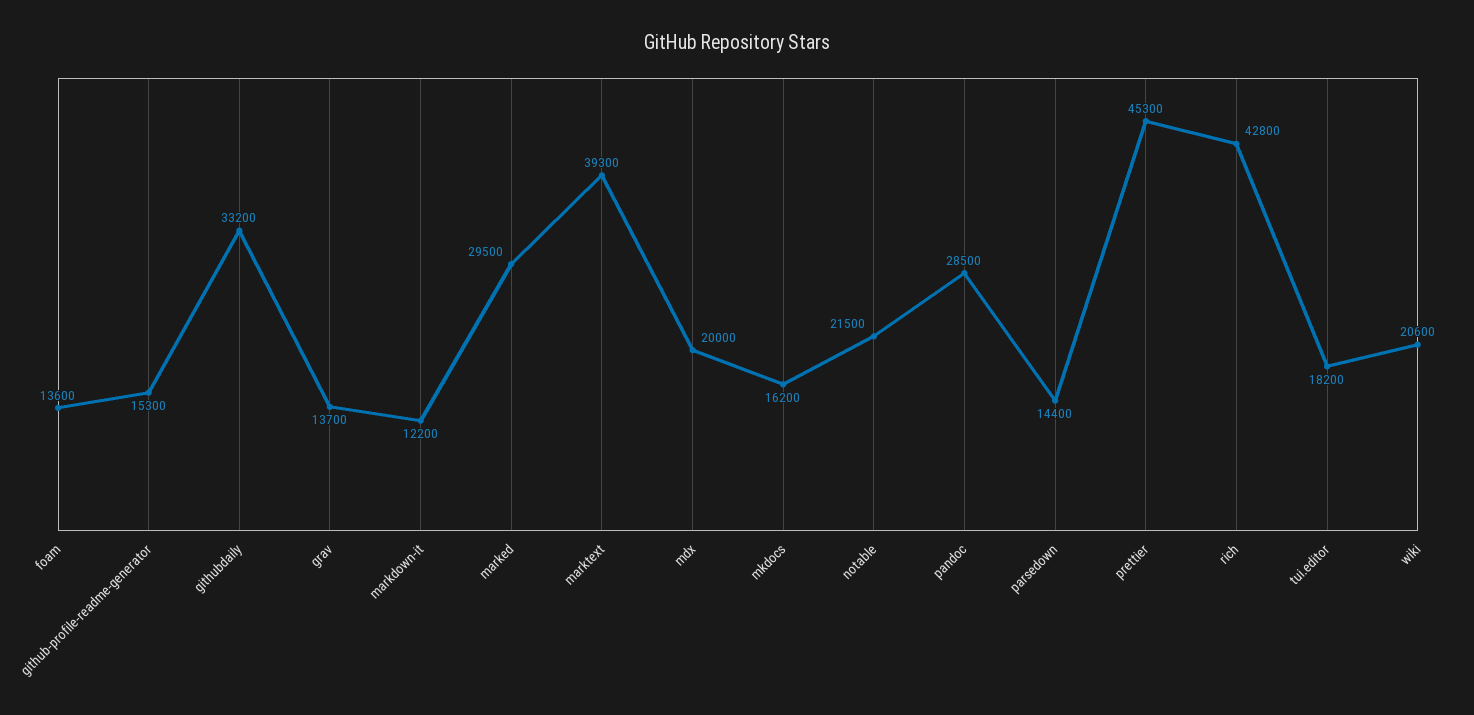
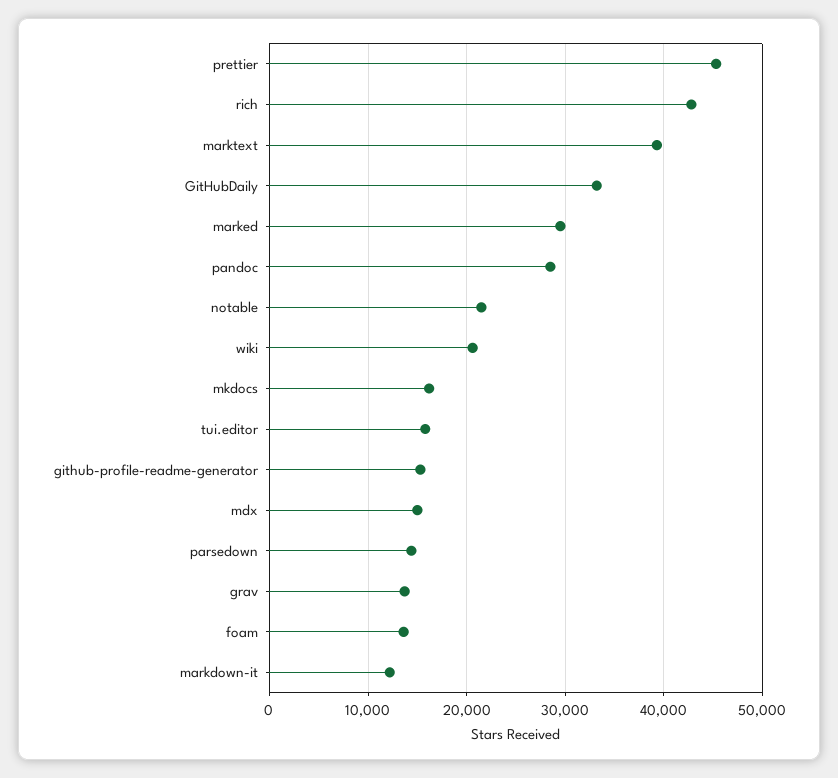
mdx: 20000 -> 15000
tui.editor: 18200 -> 16000

